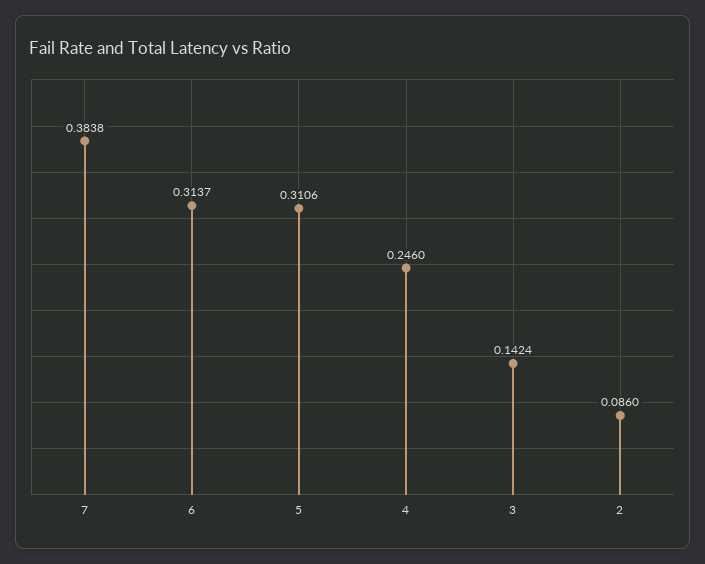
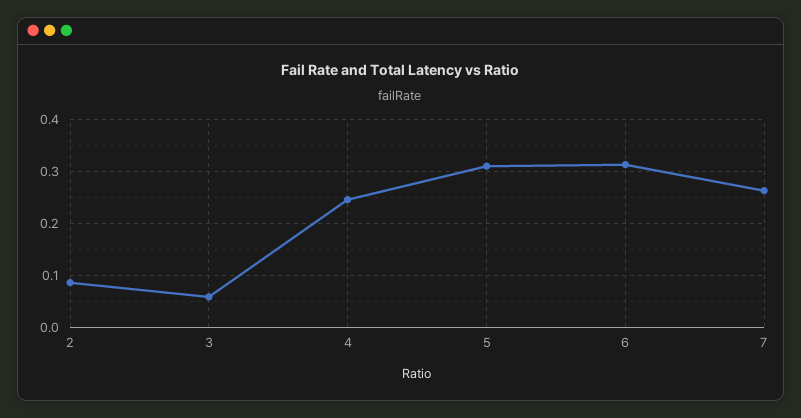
7: 0.3838 -> 0.26
3: 0.1424 -> 0.06

